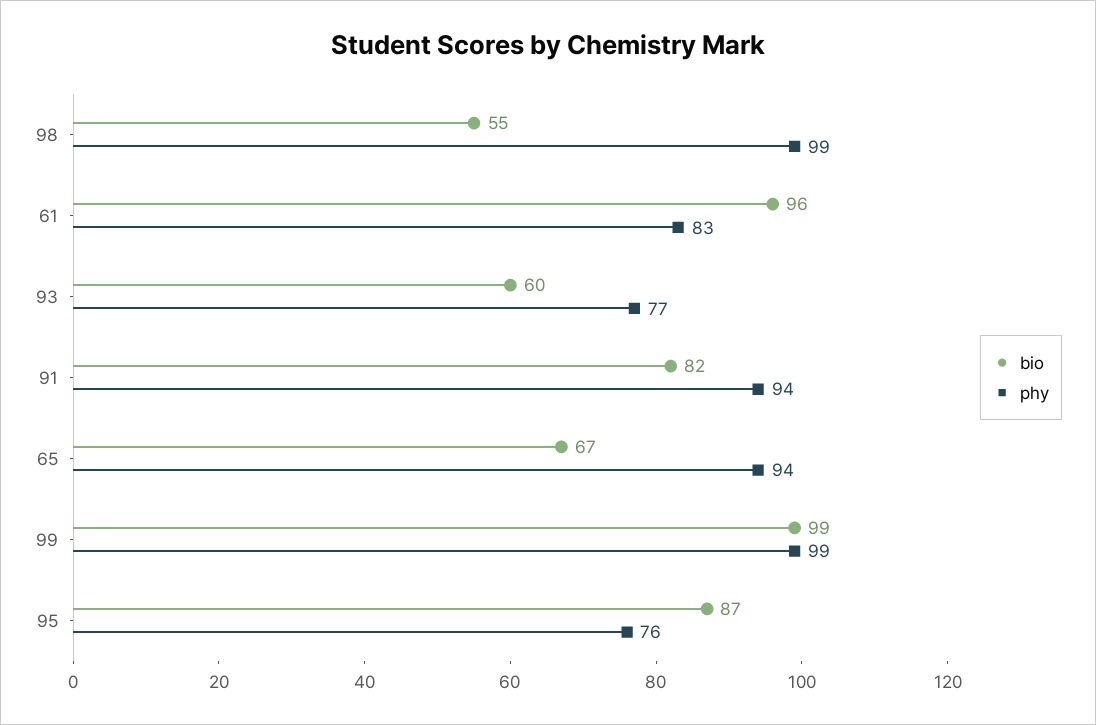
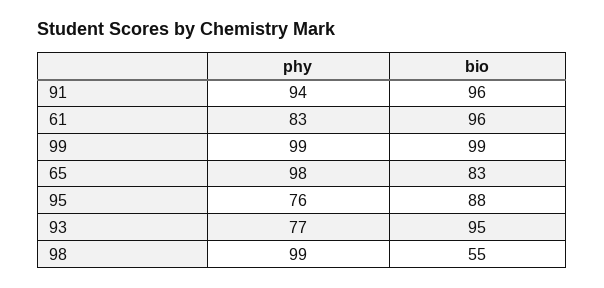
bio, 93: 60 -> 95
bio, 91: 82 -> 96
bio, 65: 67 -> 83
phy, 65: 94 -> 98
bio, 95: 87 -> 88

